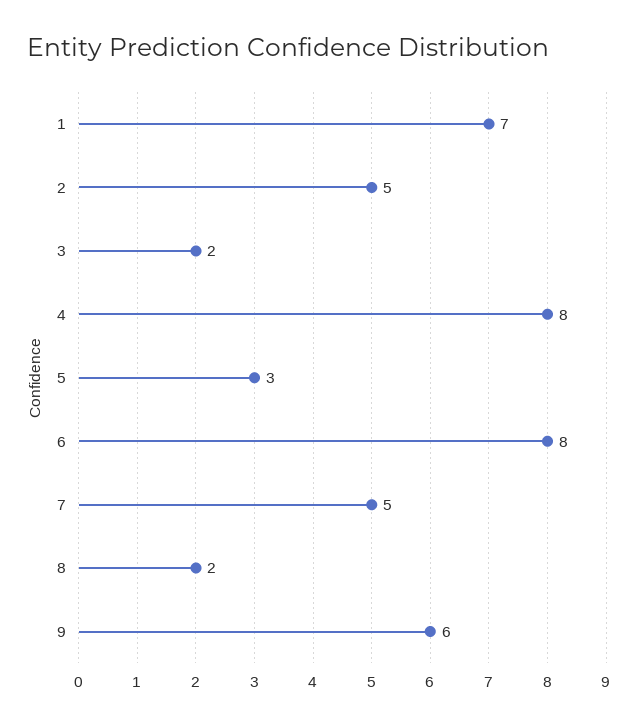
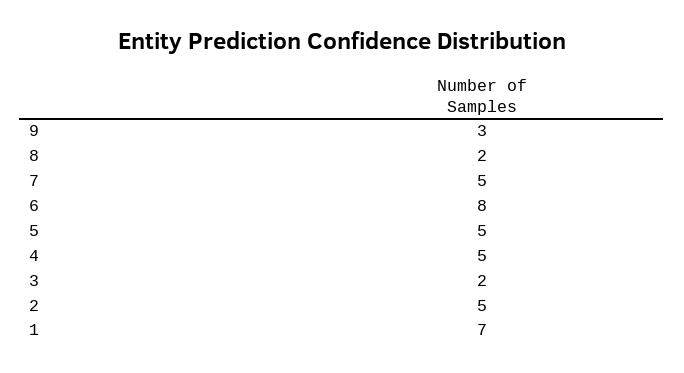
4: 8 -> 5
5: 3 -> 5
9: 6 -> 3

